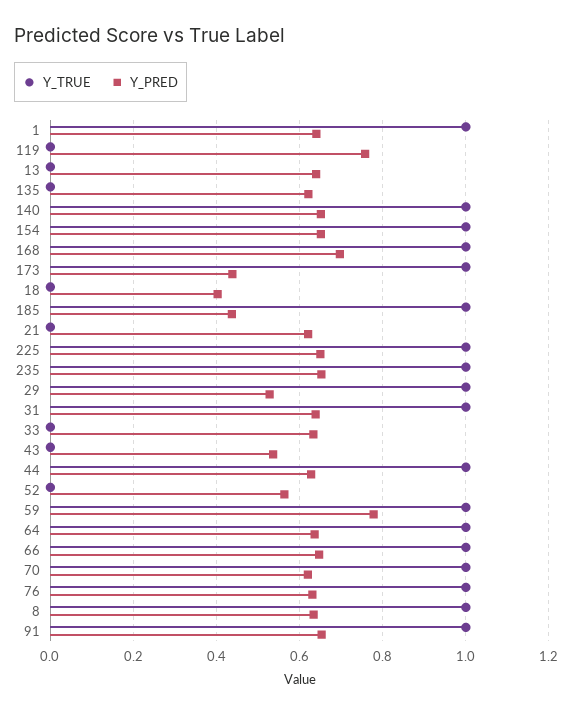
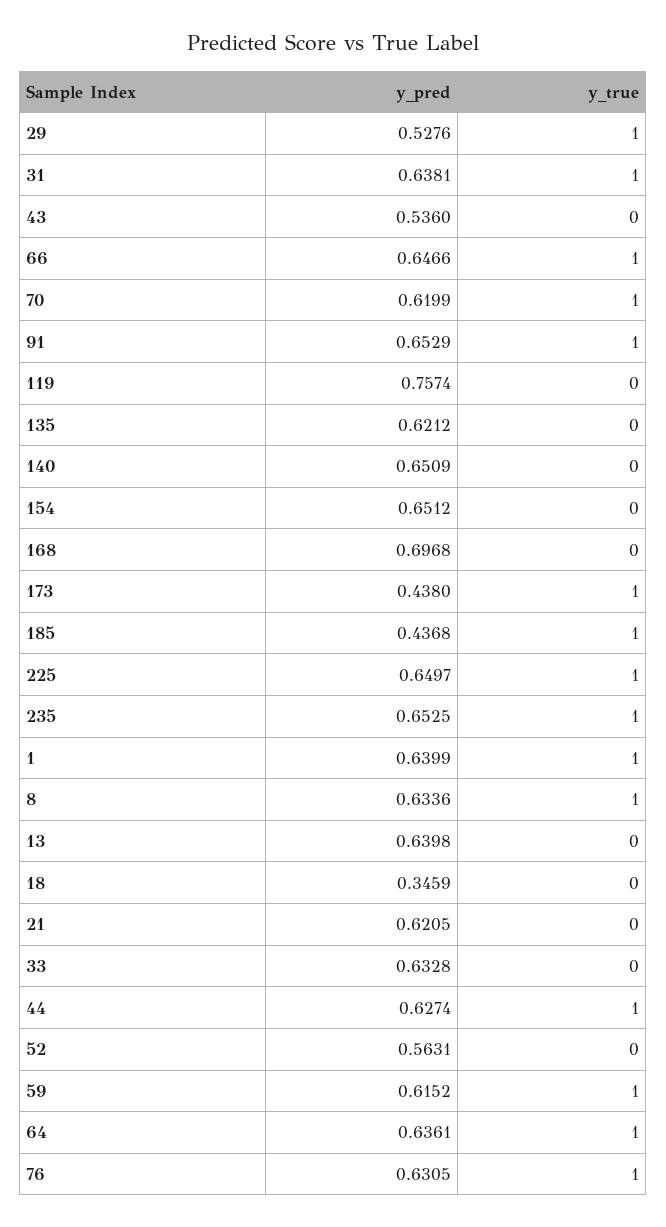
Y_TRUE, 140: 1 -> 0
Y_TRUE, 154: 1 -> 0
Y_TRUE, 168: 1 -> 0
Y_PRED, 18: 0.4 -> 0.3459
Y_PRED, 59: 0.78 -> 0.6152

